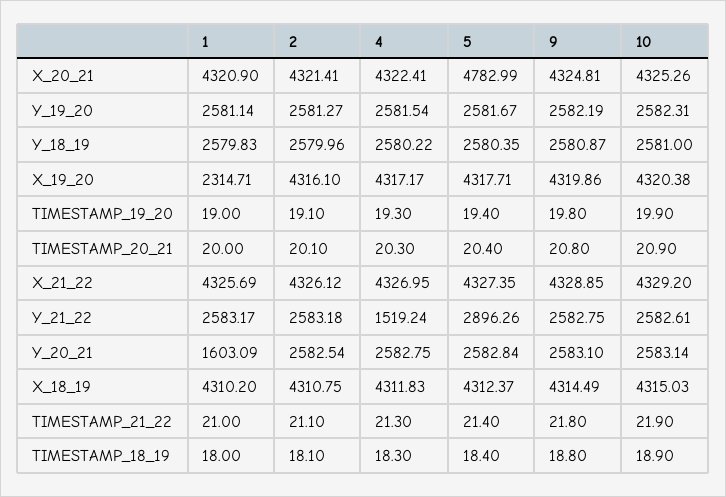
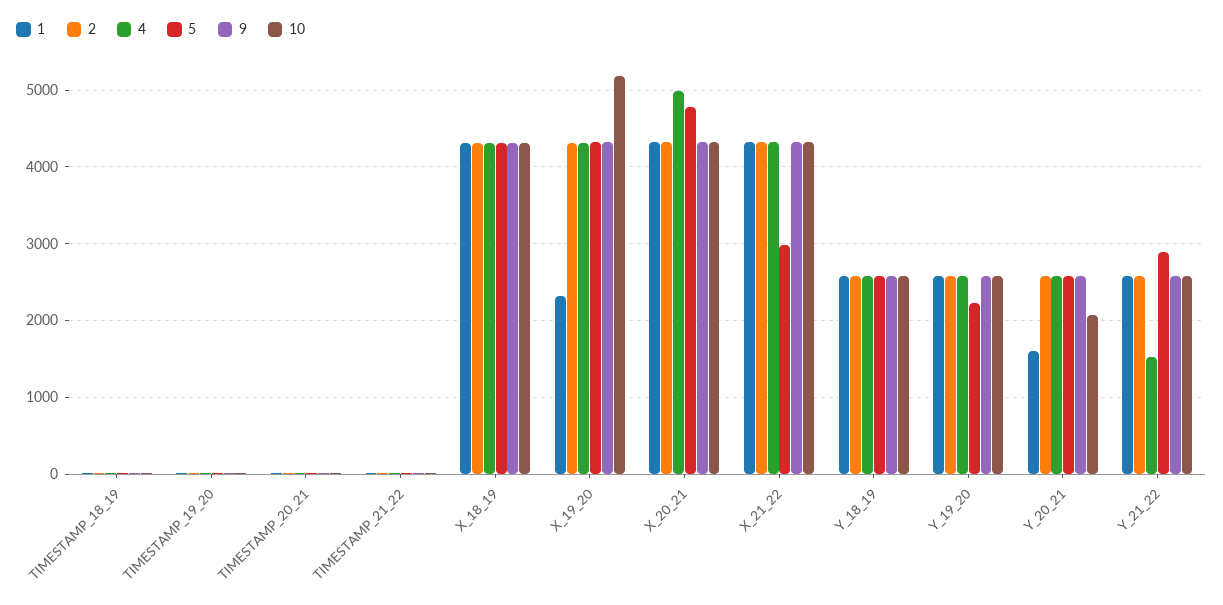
4, X_20_21: 4322.41 -> 5000
5, Y_19_20: 2581.67 -> 2200
10, X_19_20: 4320.38 -> 5200
5, X_21_22: 4327.35 -> 3000
10, Y_20_21: 2583.14 -> 2100

